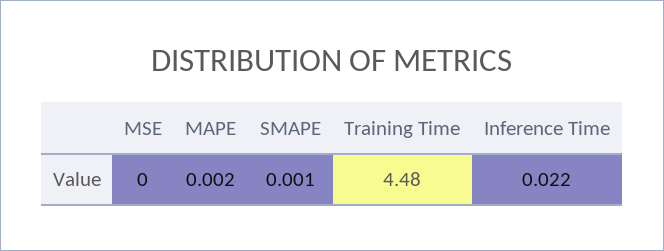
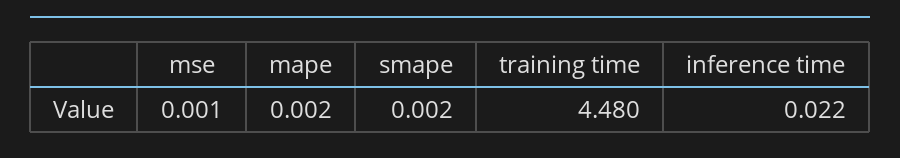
MSE: 0 -> 0.001
SMAPE: 0.001 -> 0.002

